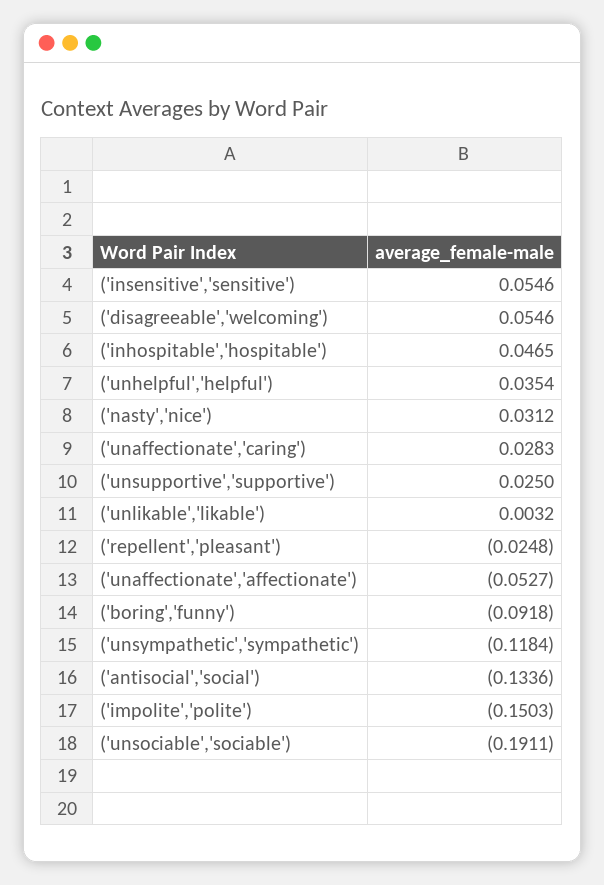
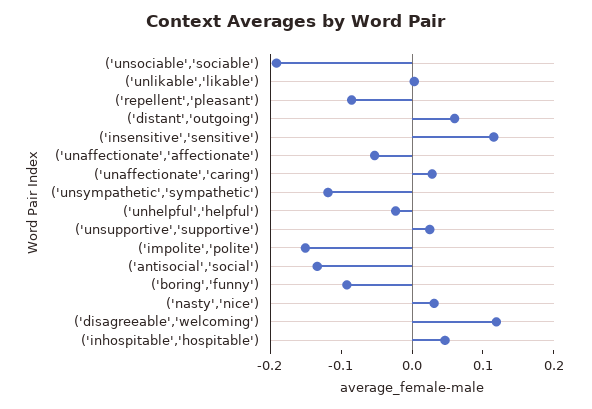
('insensitive','sensitive'): 0.0546 -> 0.12
('disagreeable','welcoming'): 0.0546 -> 0.12
('unhelpful','helpful'): 0.0354 -> -0.02
('repellent','pleasant'): -0.0248 -> -0.08
('distant','outgoing'): none -> 0.06

